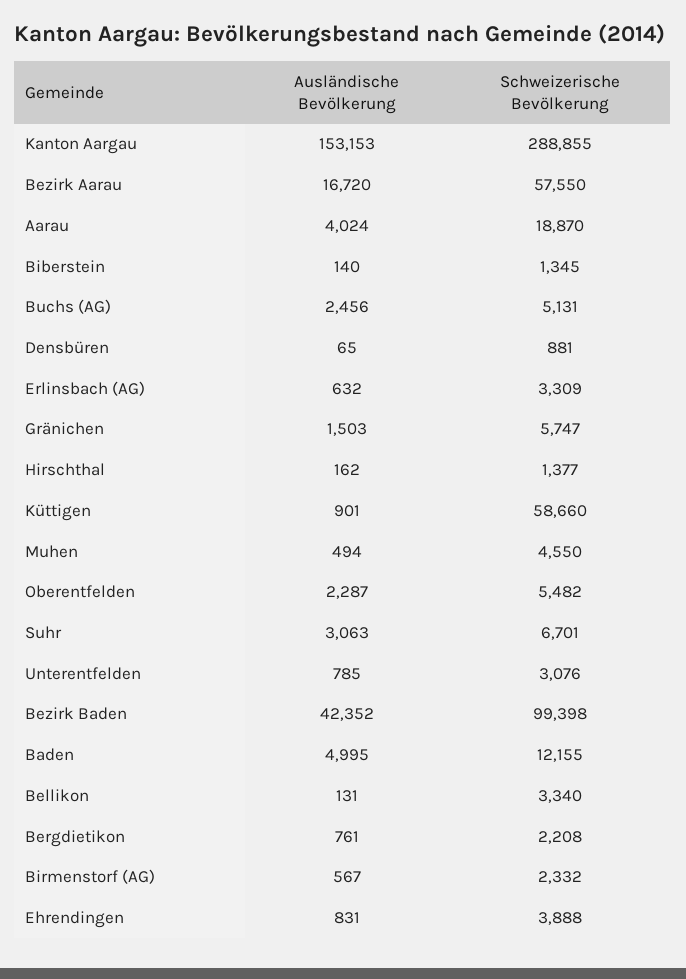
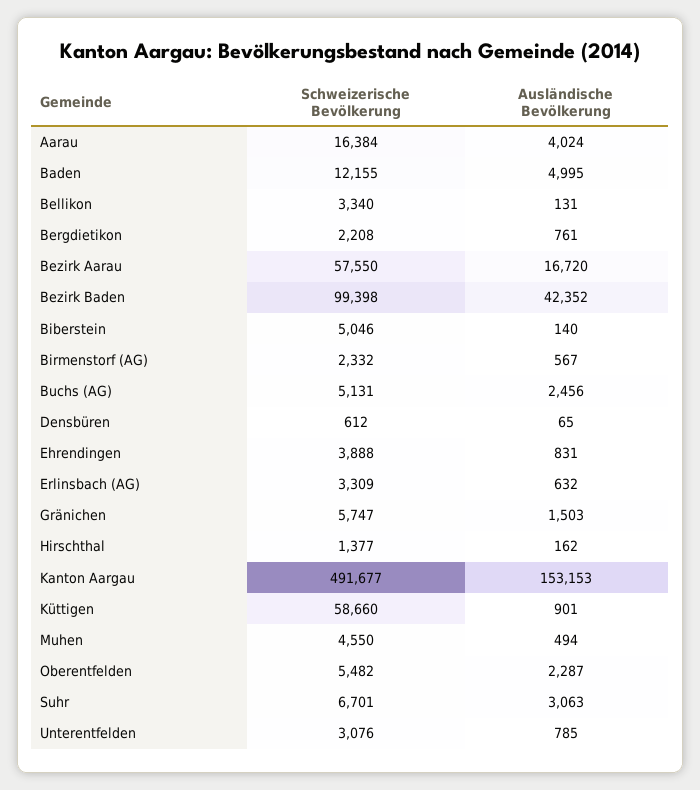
Schweizerische Bevölkerung, Kanton Aargau: 288855 -> 491677
Schweizerische Bevölkerung, Aarau: 18870 -> 16384
Schweizerische Bevölkerung, Biberstein: 1345 -> 5046
Schweizerische Bevölkerung, Densbüren: 881 -> 612

